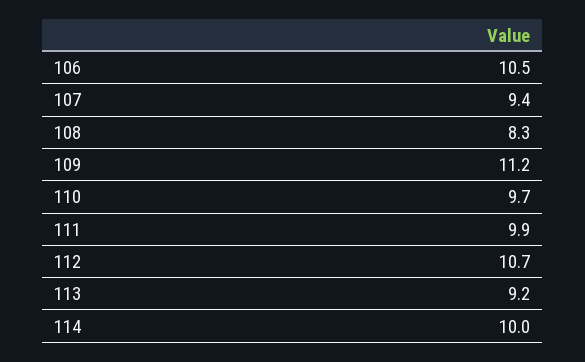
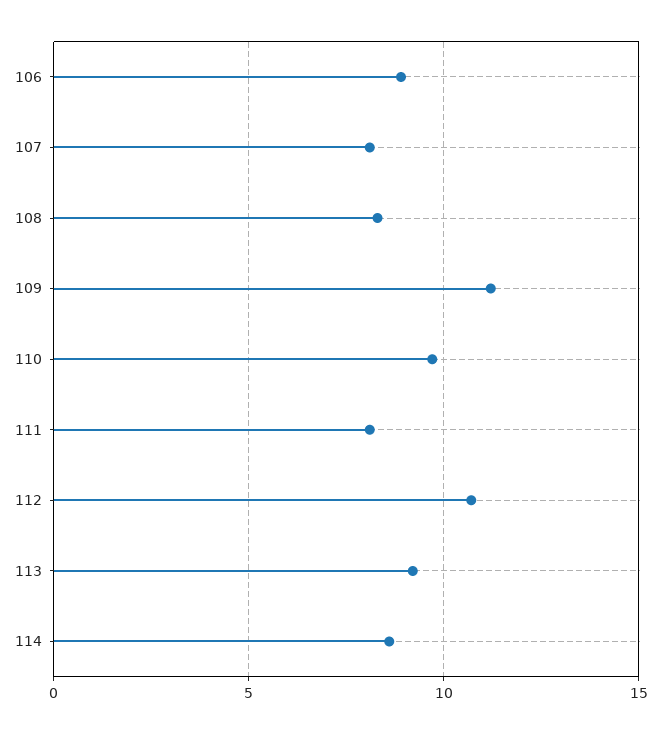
106: 10.5 -> 9
107: 9.4 -> 8
111: 9.9 -> 8
114: 10 -> 8.5

